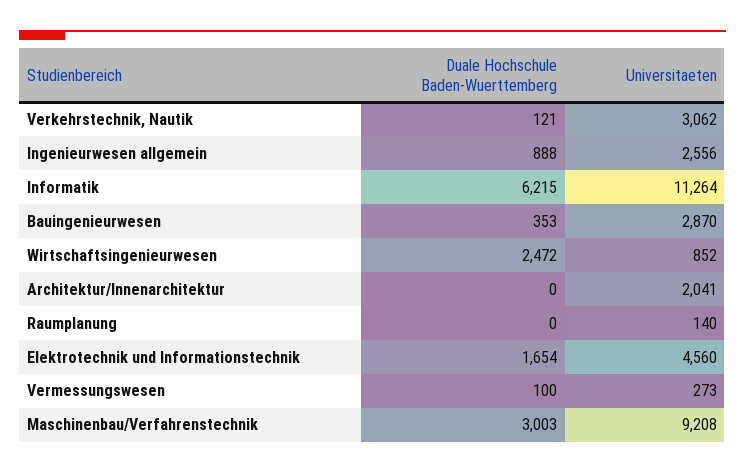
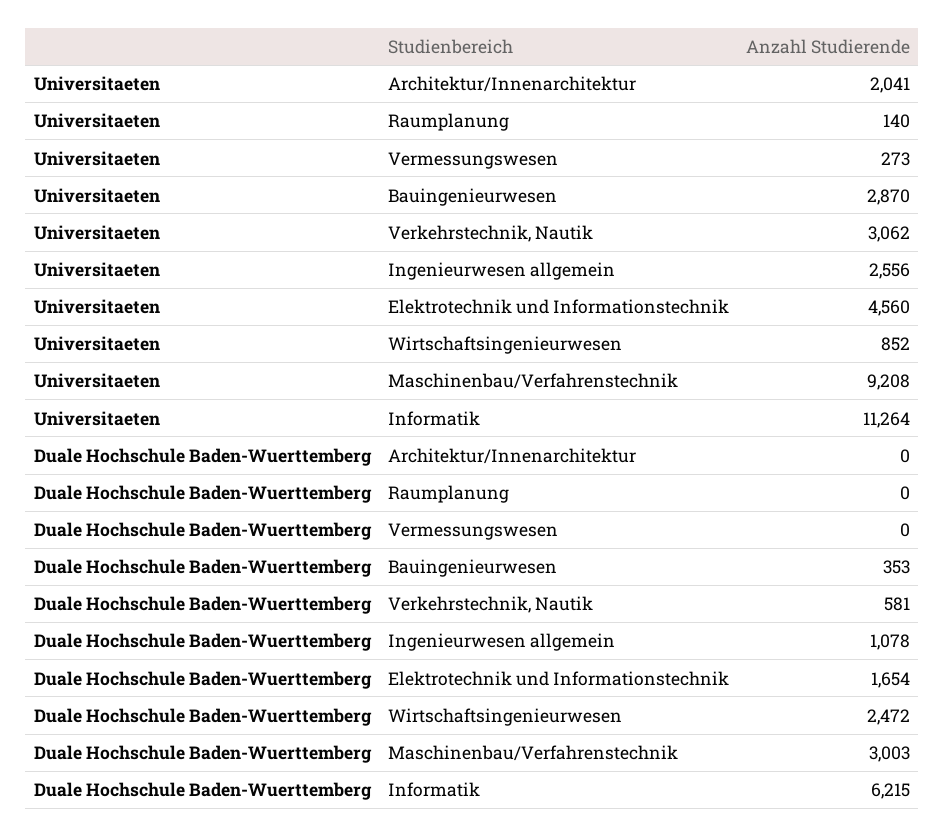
Duale Hochschule Baden-Wuerttemberg, Verkehrstechnik, Nautik: 121 -> 581
Duale Hochschule Baden-Wuerttemberg, Ingenieurwesen allgemein: 888 -> 1078
Duale Hochschule Baden-Wuerttemberg, Vermessungswesen: 100 -> 0

